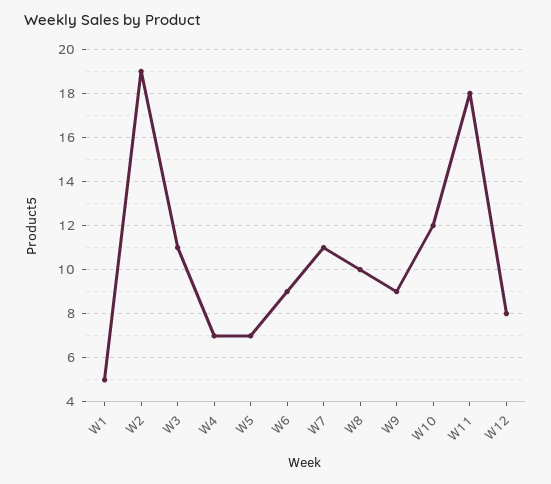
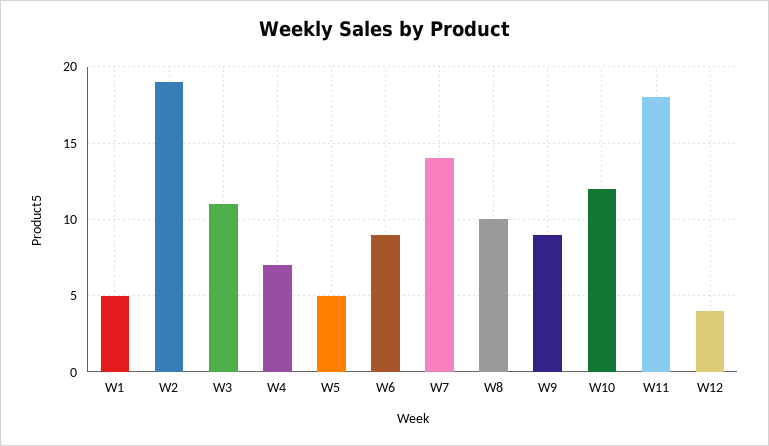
W5: 7 -> 5
W7: 11 -> 14
W12: 8 -> 4

